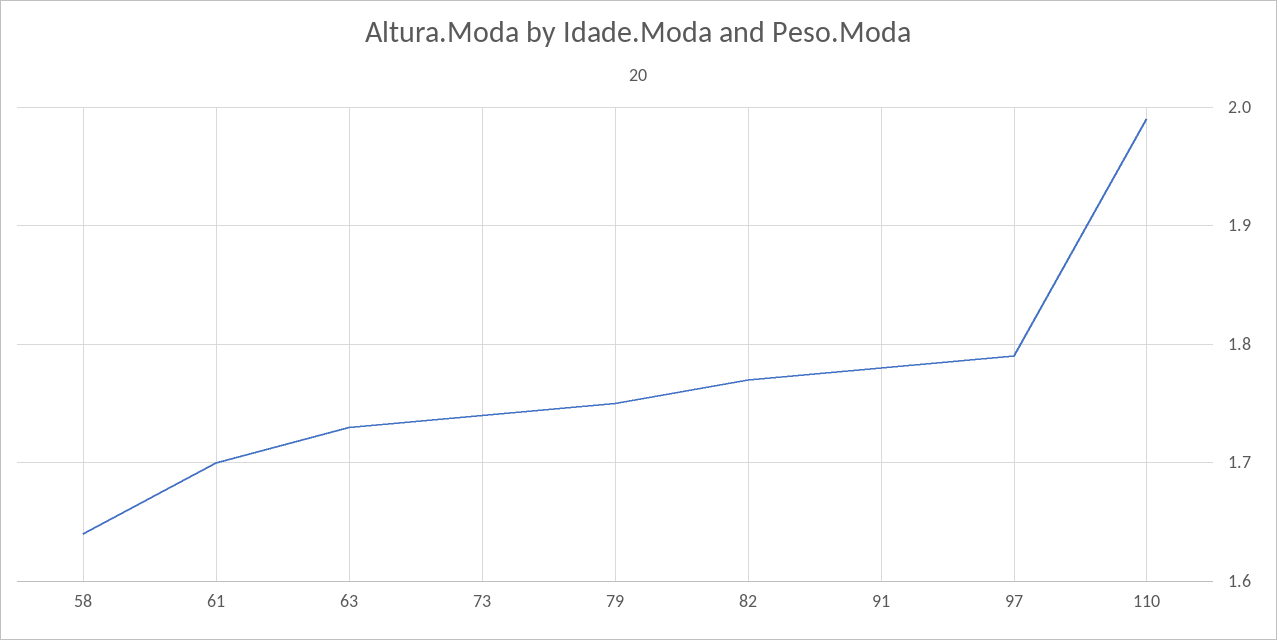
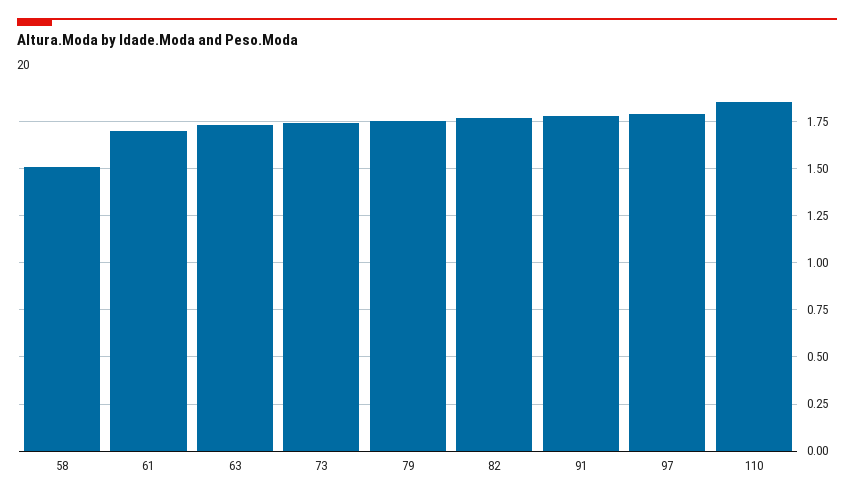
58: 1.64 -> 1.5
110: 1.99 -> 1.85

